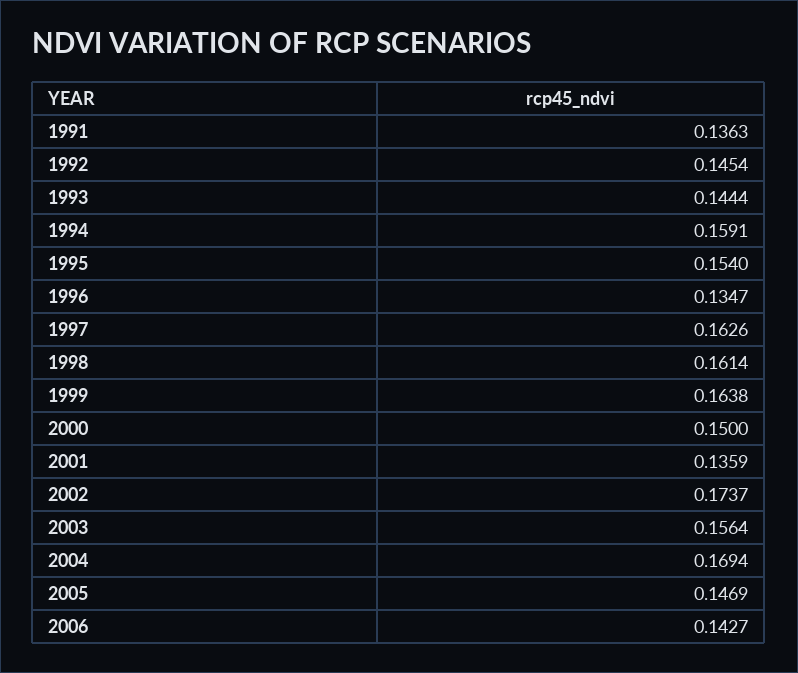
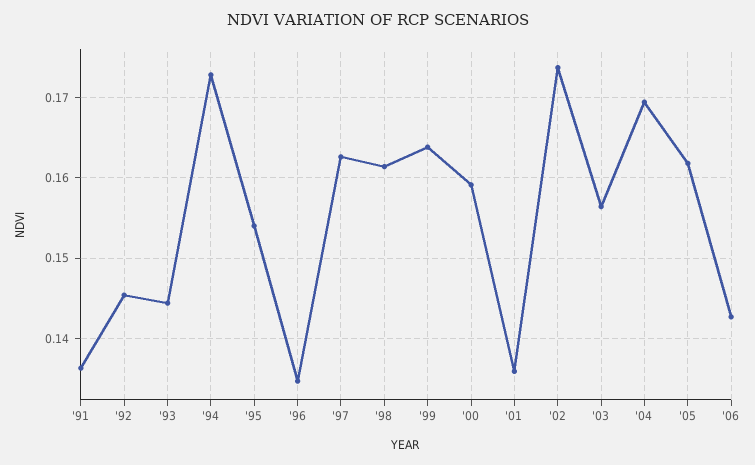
1994: 0.1591 -> 0.173
2000: 0.15 -> 0.159
2005: 0.1469 -> 0.162

